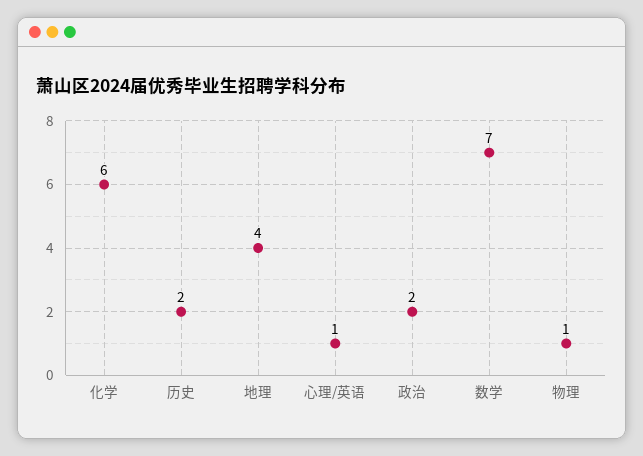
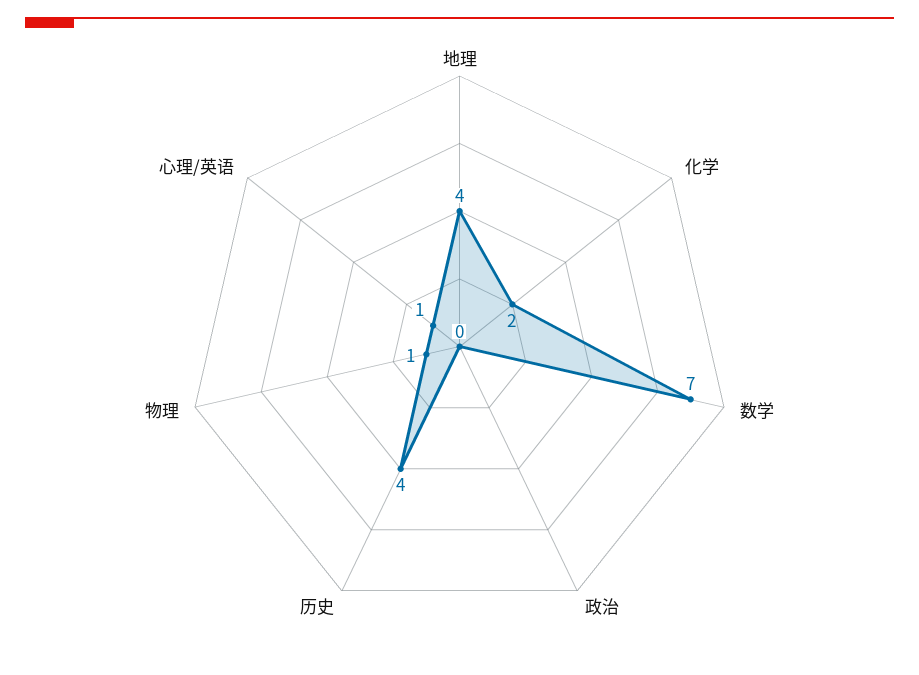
化学: 6 -> 2
历史: 2 -> 4
政治: 2 -> 0

